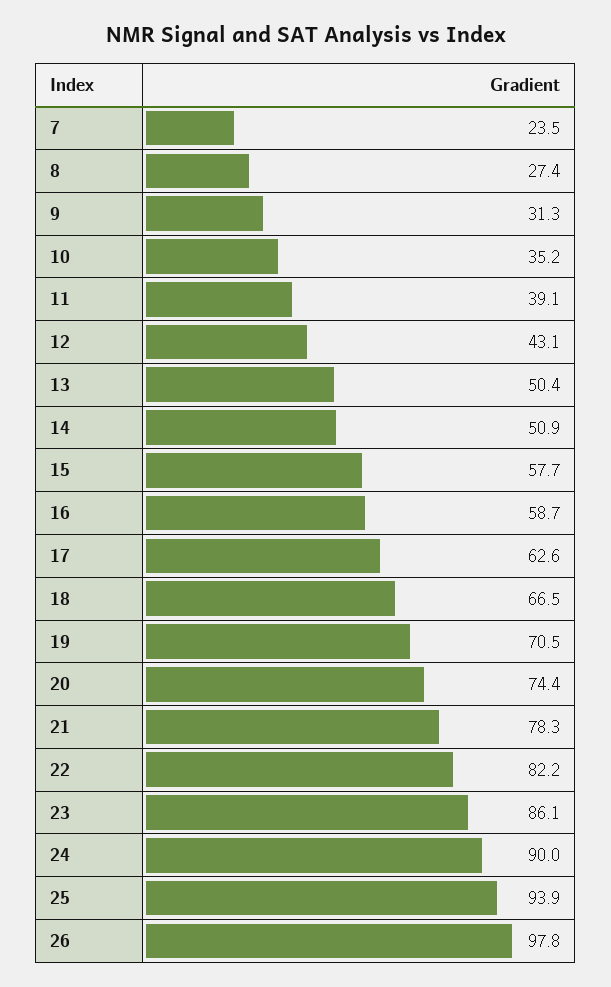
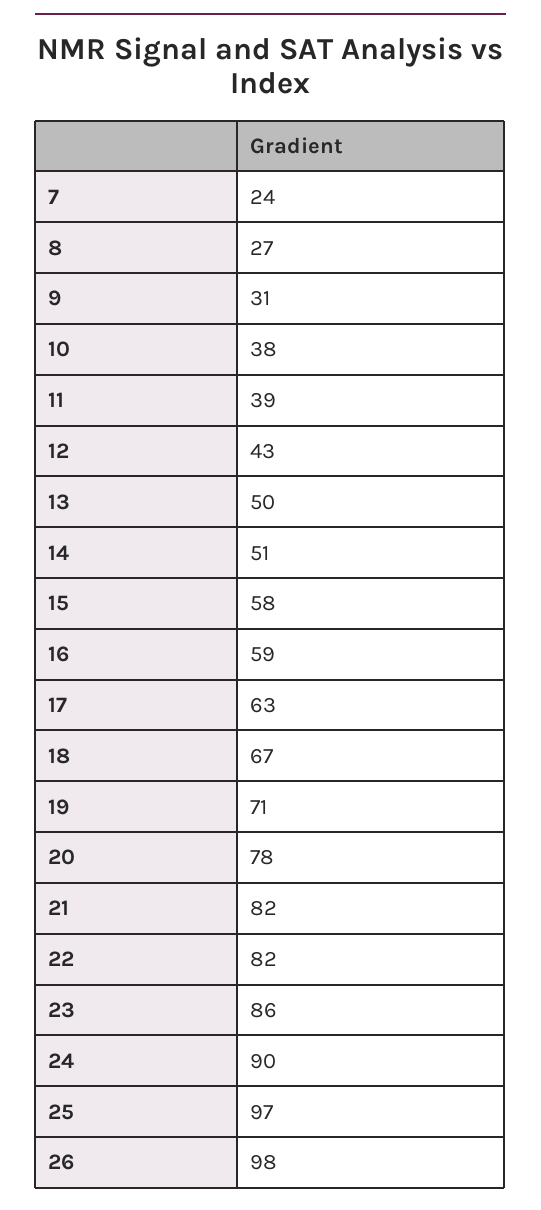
10: 35.2 -> 38
20: 74.4 -> 78
21: 78.3 -> 82
25: 93.9 -> 97

